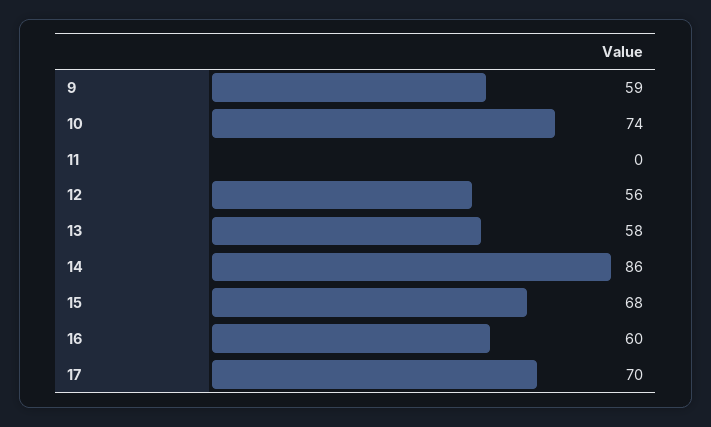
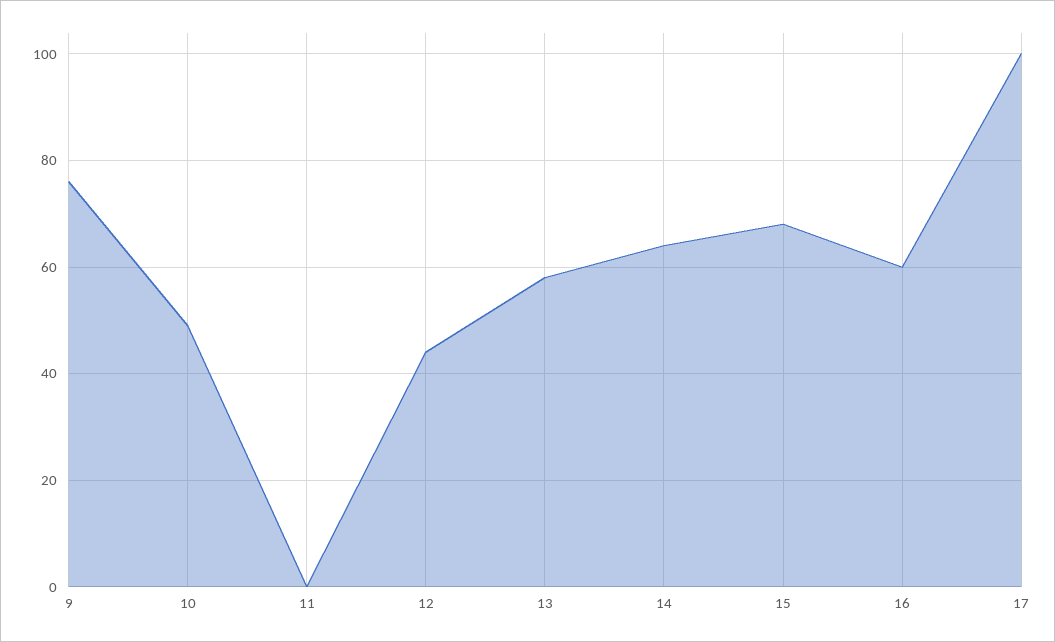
9: 59 -> 75
10: 74 -> 50
12: 56 -> 45
14: 86 -> 65
17: 70 -> 100

